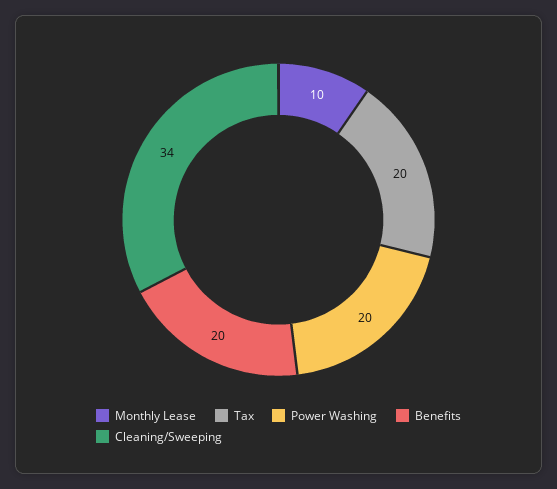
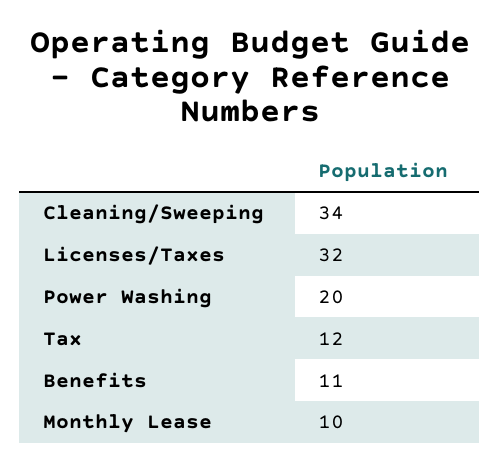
Tax: 20 -> 12
Benefits: 20 -> 11
Licenses/Taxes: none -> 32

